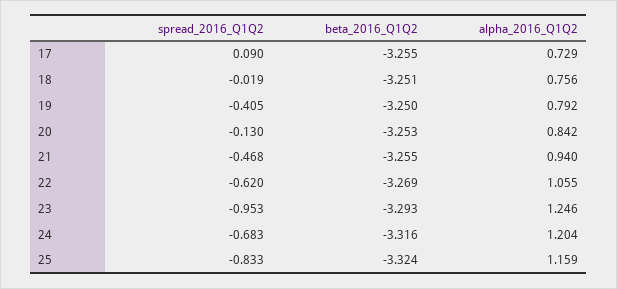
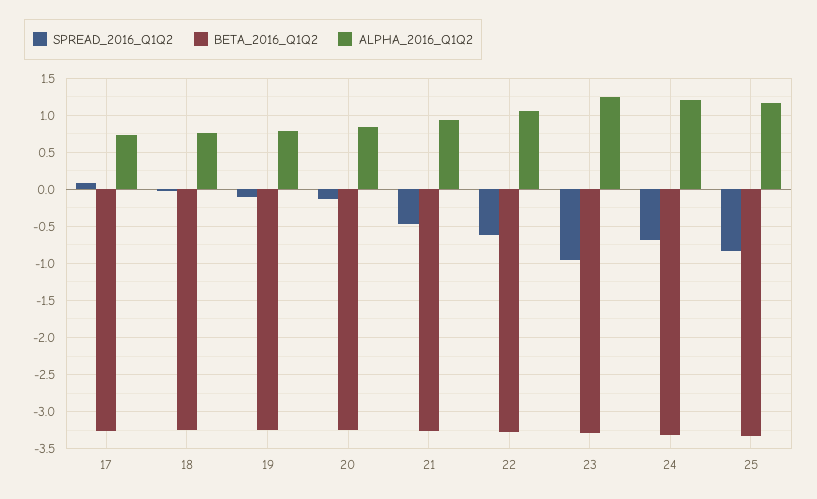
spread_2016_Q1Q2, 19: -0.405 -> -0.1

